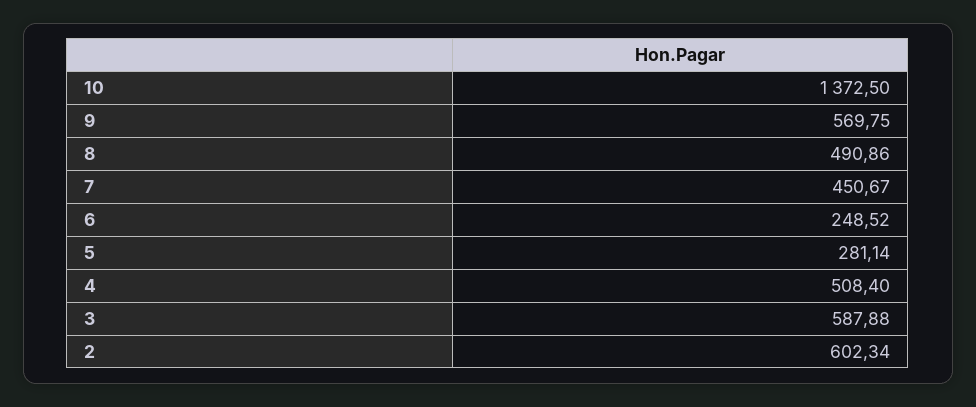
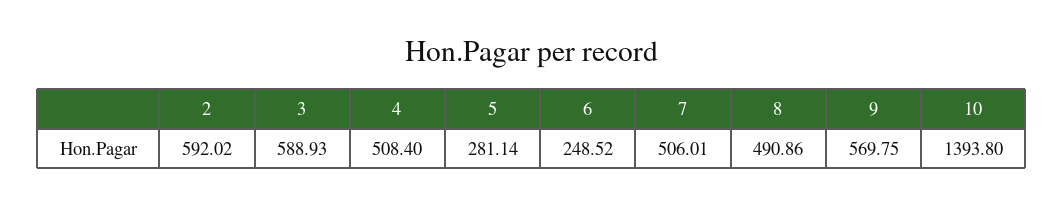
10: 1372.5 -> 1393.8
7: 450.67 -> 506.01
3: 587.88 -> 588.93
2: 602.34 -> 592.02

